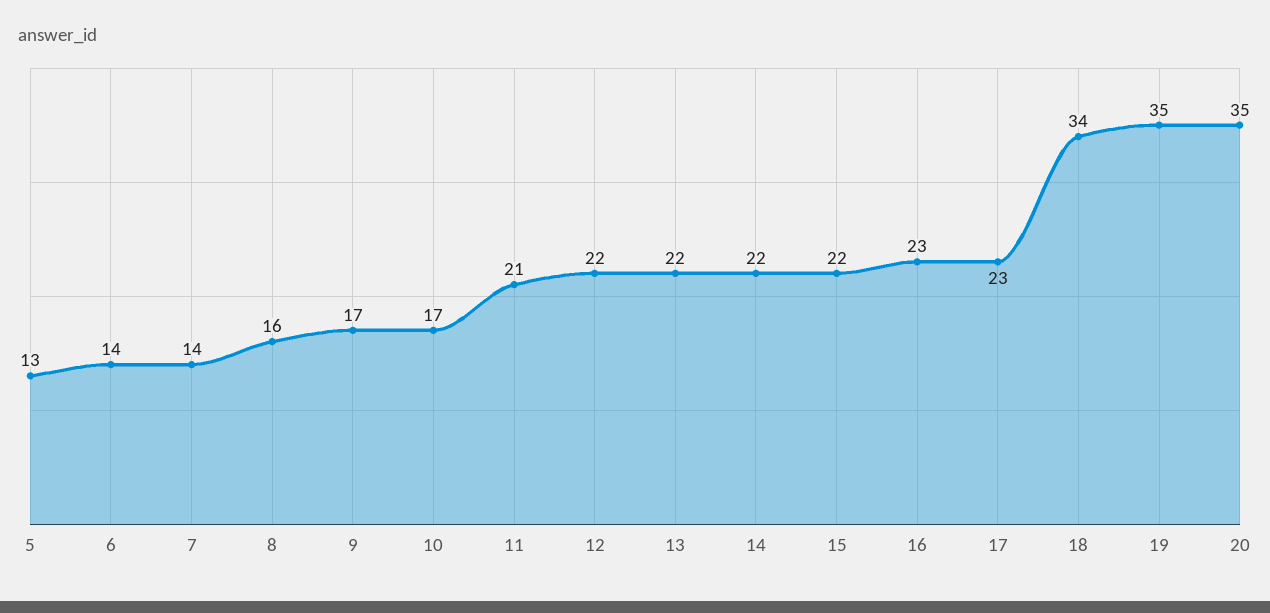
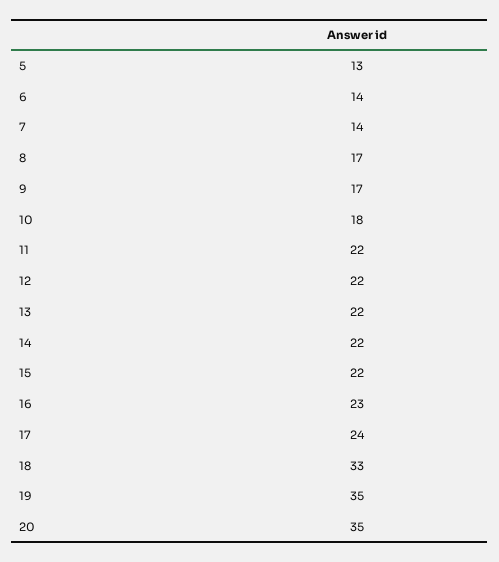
8: 16 -> 17
10: 17 -> 18
11: 21 -> 22
17: 23 -> 24
18: 34 -> 33

